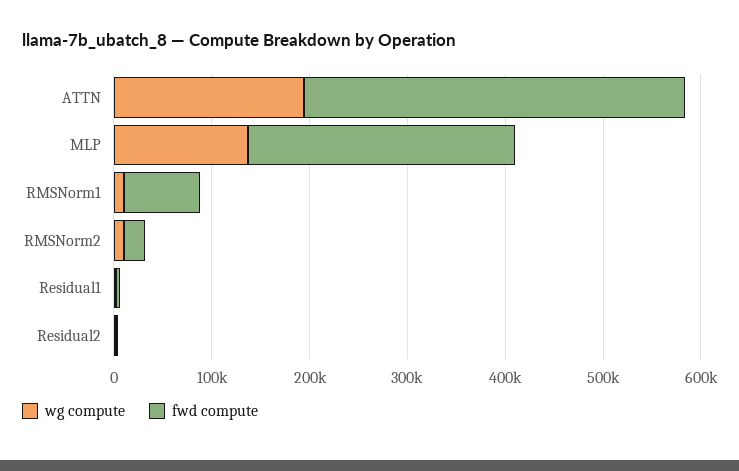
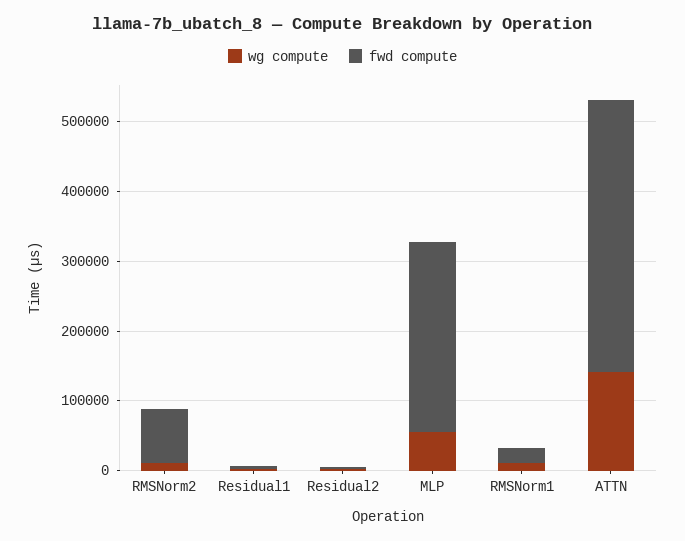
wg compute, ATTN: 200000 -> 140000
wg compute, MLP: 140000 -> 60000
fwd compute, RMSNorm1: 80000 -> 20000
fwd compute, RMSNorm2: 20000 -> 80000

